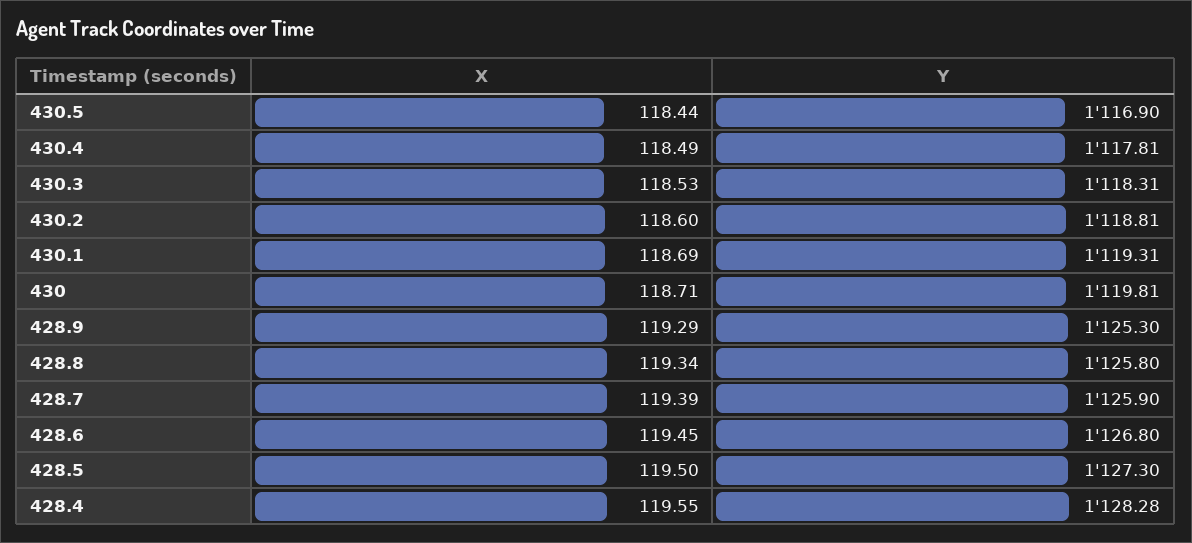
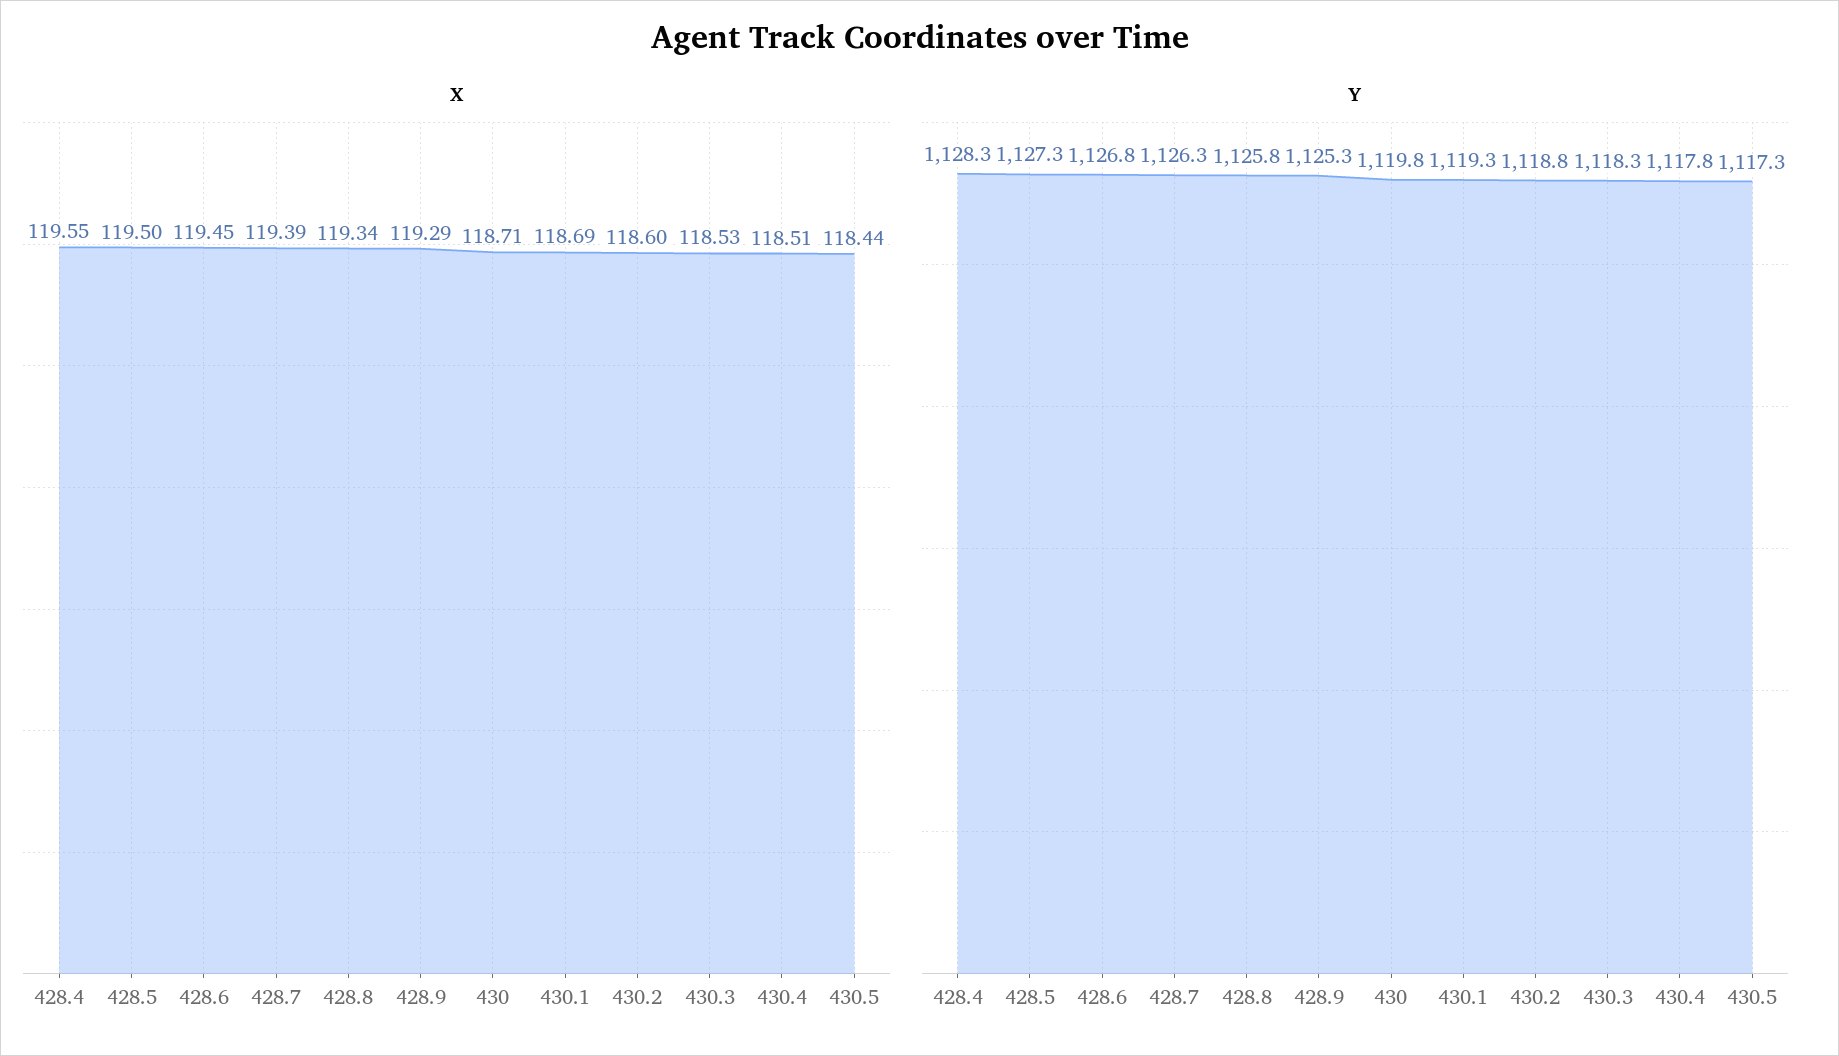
Y, 430.5: 1116.9 -> 1117.3
X, 430.4: 118.49 -> 118.51
Y, 428.7: 1125.9 -> 1126.3

